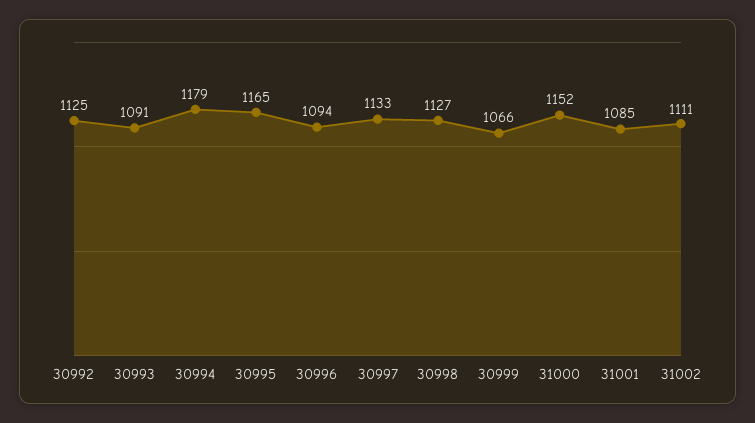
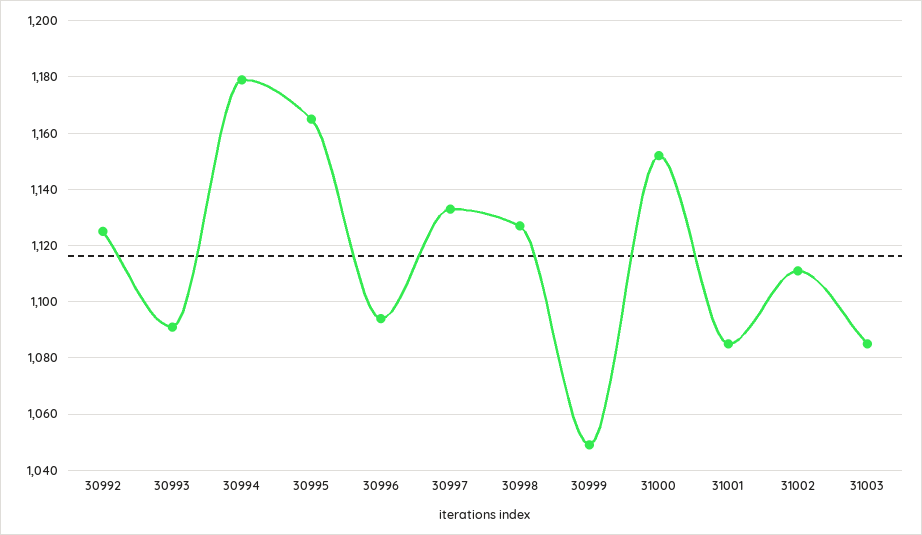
30999: 1066 -> 1050
31003: none -> 1085

